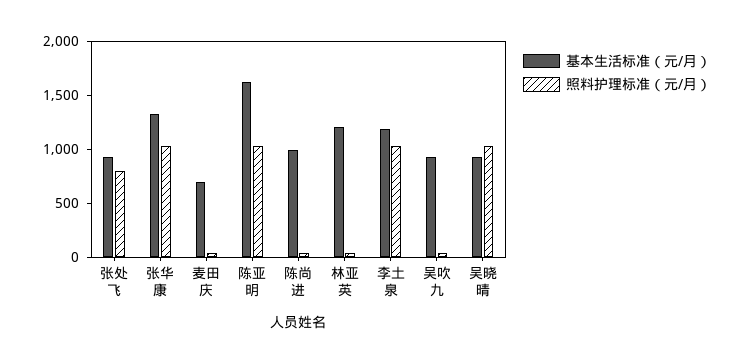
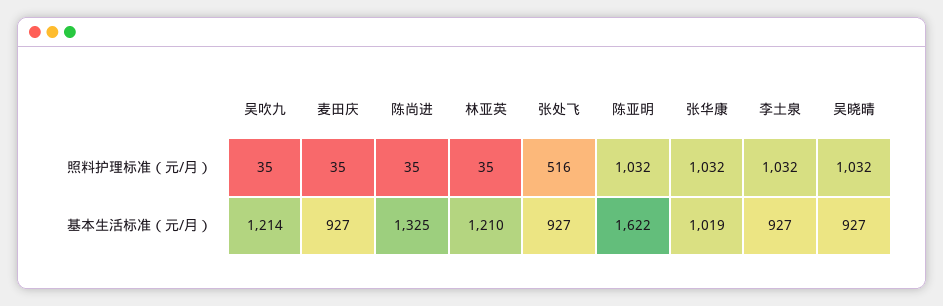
照料护理标准（元/月）, 张处飞: 800 -> 516
基本生活标准（元/月）, 张华康: 1300 -> 1019
基本生活标准（元/月）, 麦田庆: 700 -> 927
基本生活标准（元/月）, 陈尚进: 1000 -> 1325
基本生活标准（元/月）, 李土泉: 1200 -> 927
基本生活标准（元/月）, 吴吹九: 900 -> 1214

